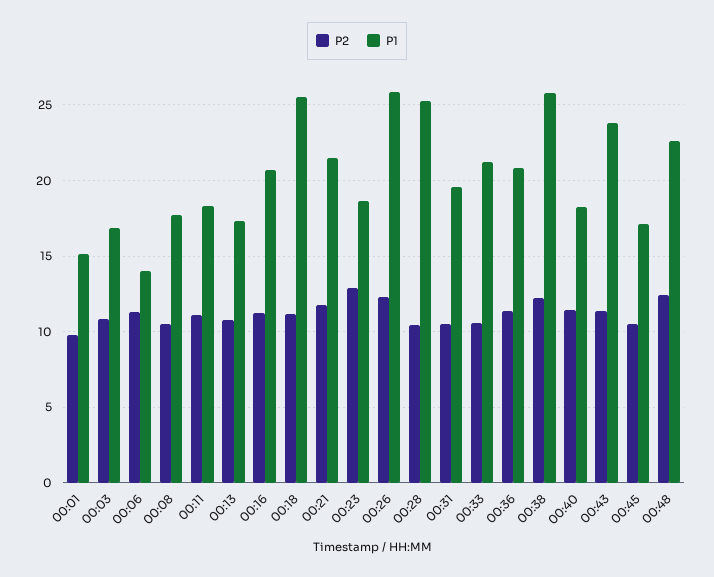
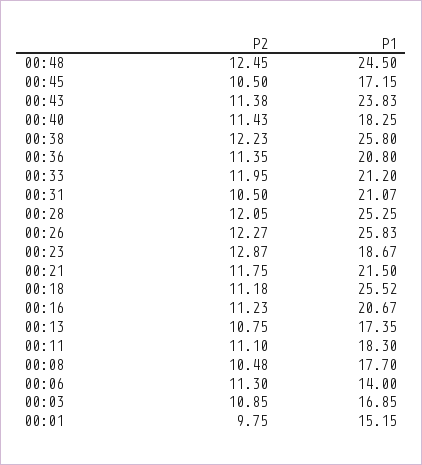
P2, 00:28: 10.5 -> 12.05
P1, 00:31: 19.5 -> 21.07
P2, 00:33: 10.5 -> 11.95
P1, 00:48: 22.5 -> 24.5

